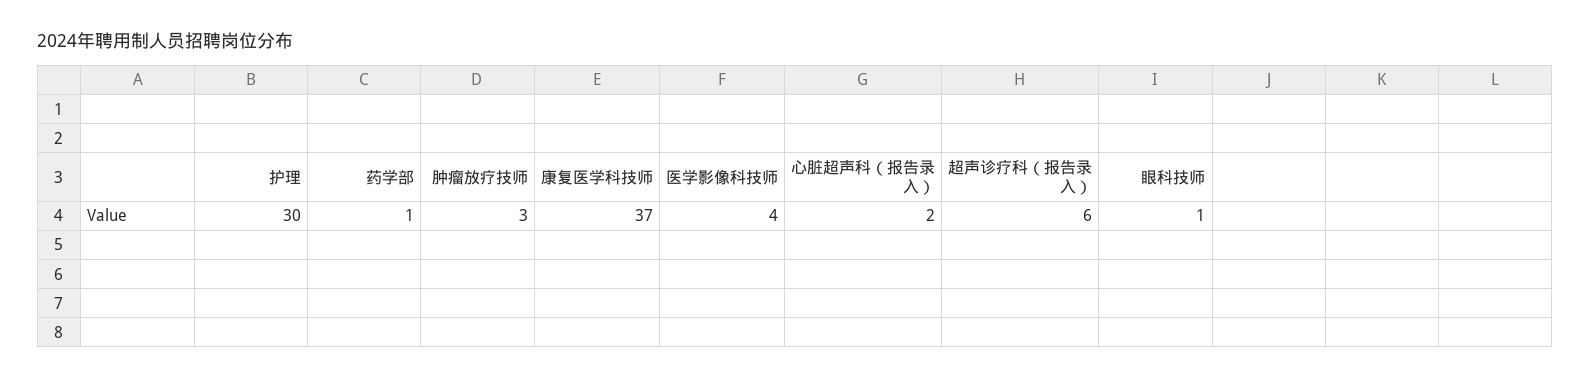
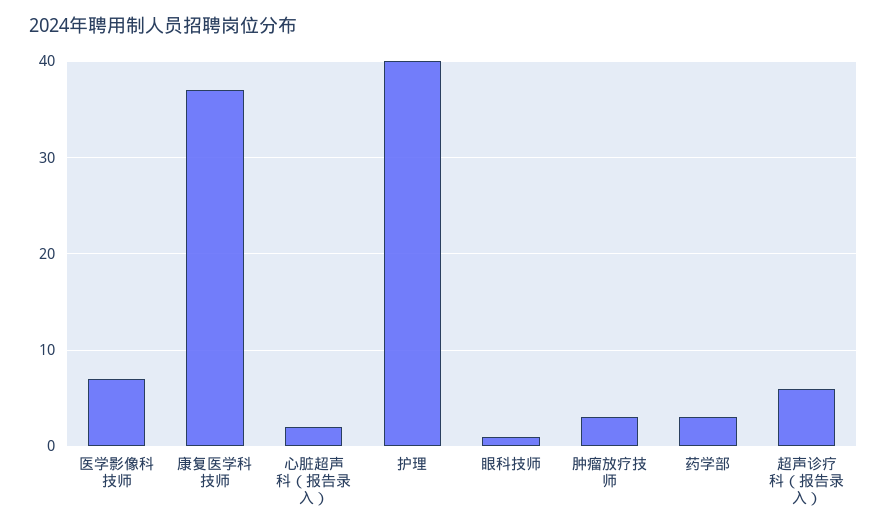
护理: 30 -> 40
药学部: 1 -> 3
医学影像科技师: 4 -> 7

